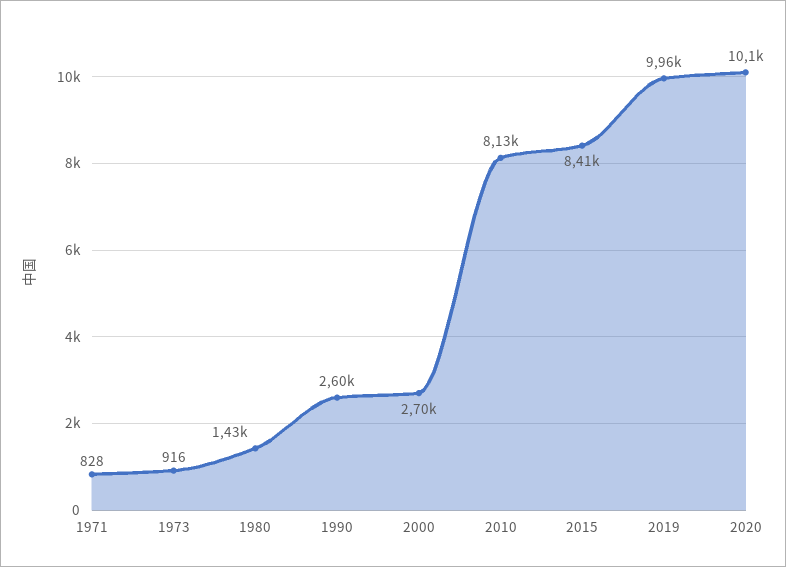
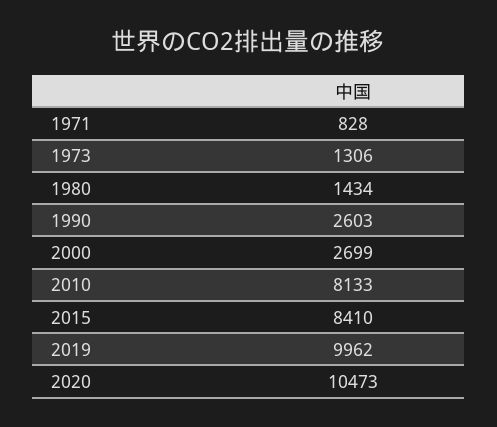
1973: 916 -> 1306
2020: 10100 -> 10473

